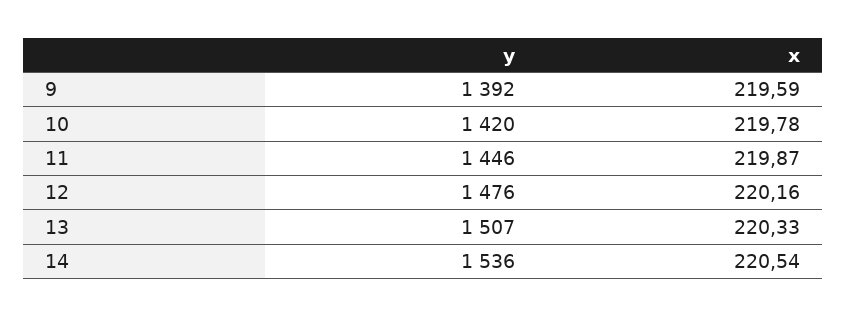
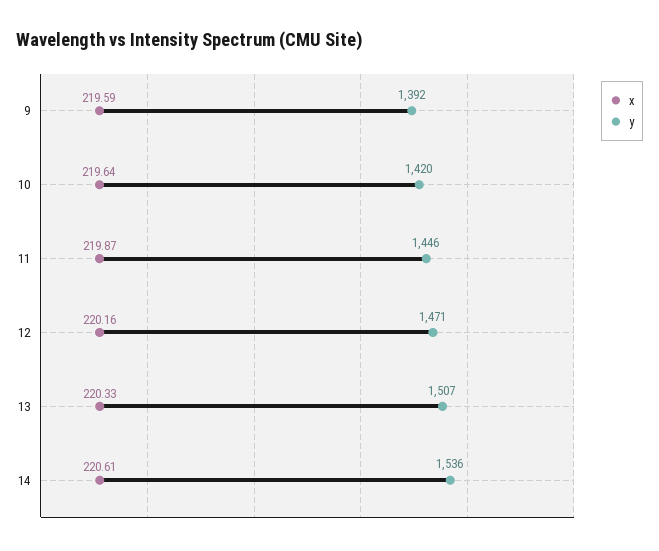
x, 10: 219.78 -> 219.64
y, 12: 1476 -> 1471
x, 14: 220.54 -> 220.61

